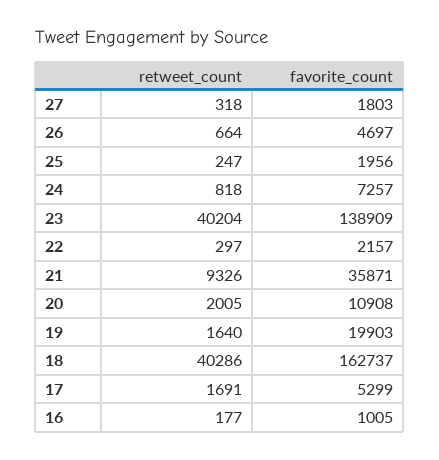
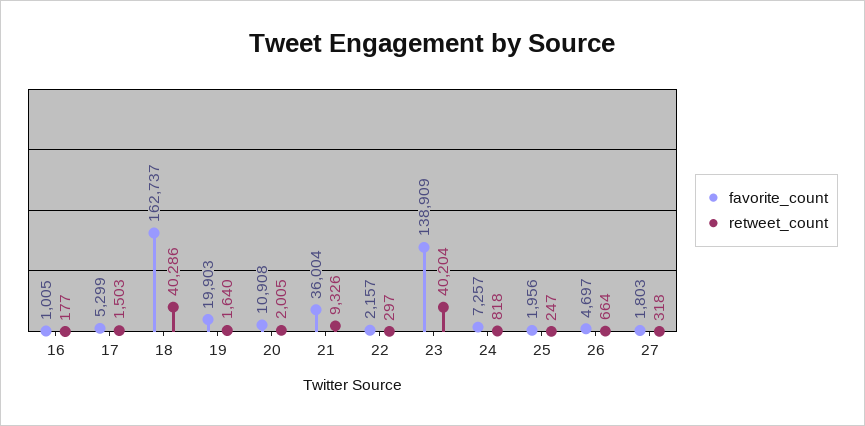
favorite_count, 21: 35871 -> 36004
retweet_count, 17: 1691 -> 1503

